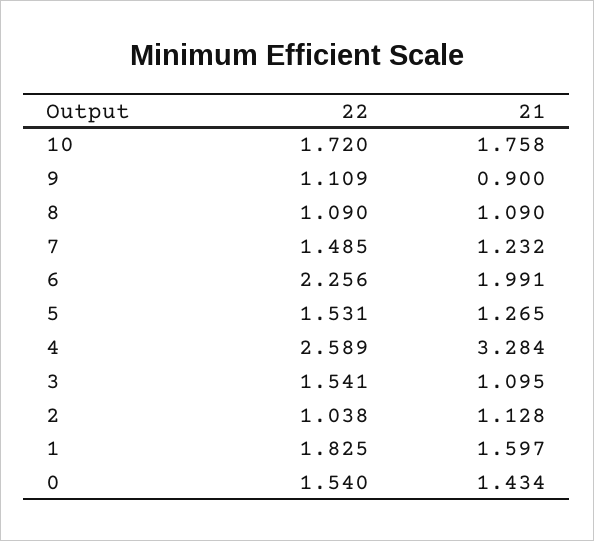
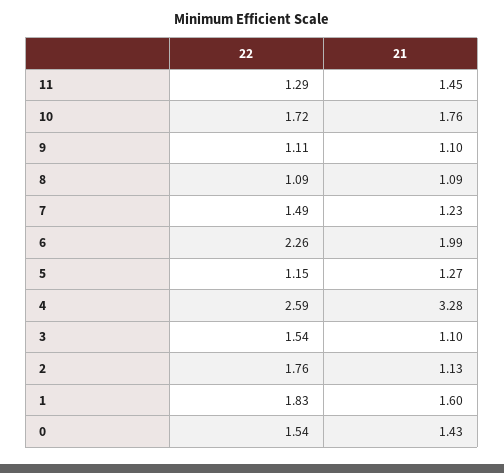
21, 9: 0.9 -> 1.1
22, 5: 1.531 -> 1.15
22, 2: 1.038 -> 1.76
22, 11: none -> 1.29
21, 11: none -> 1.45

